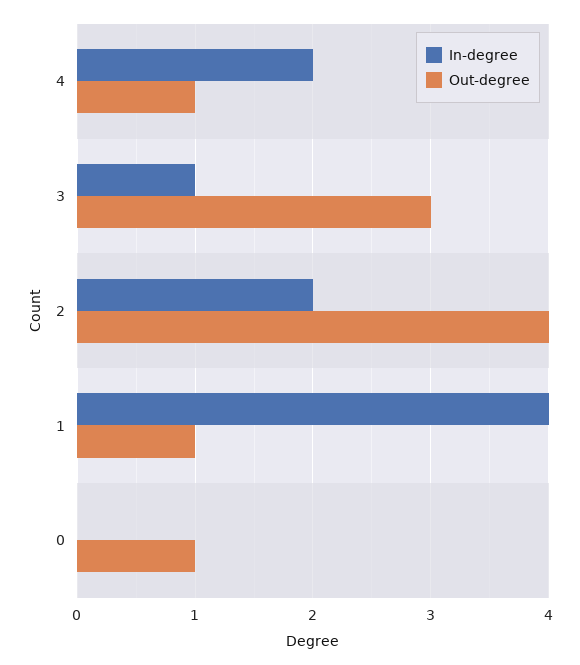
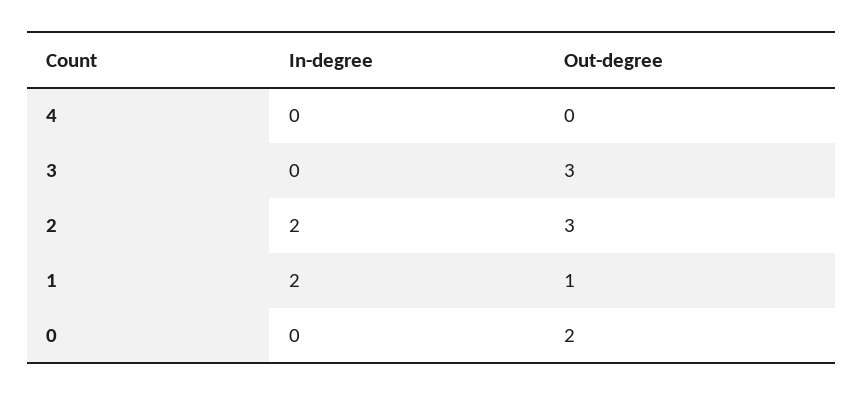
In-degree, 4: 2 -> 0
Out-degree, 4: 1 -> 0
In-degree, 3: 1 -> 0
Out-degree, 2: 4 -> 3
In-degree, 1: 4 -> 2
Out-degree, 0: 1 -> 2

